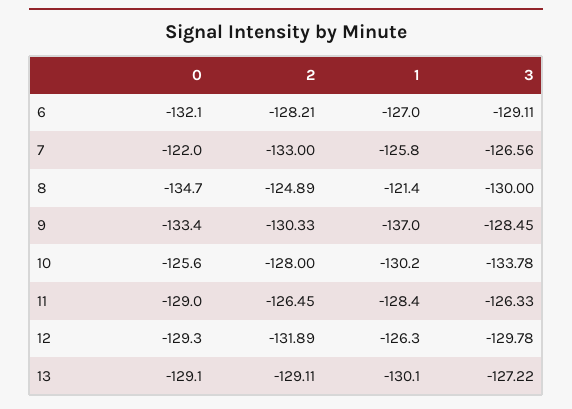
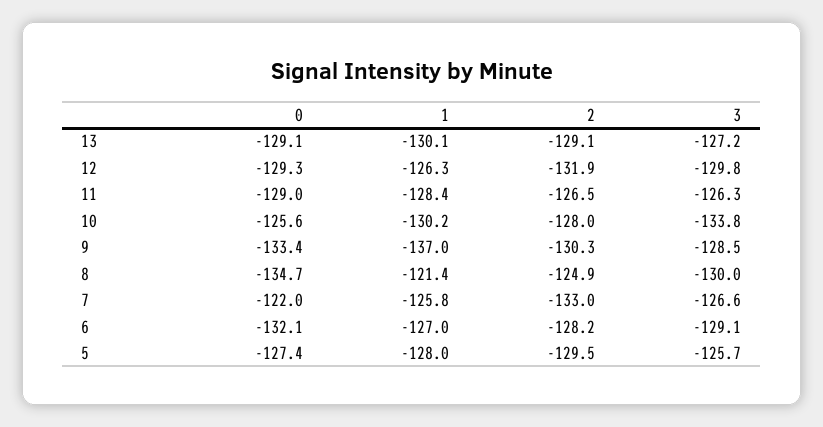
0, 5: none -> -127.4
1, 5: none -> -128
2, 5: none -> -129.5
3, 5: none -> -125.7

